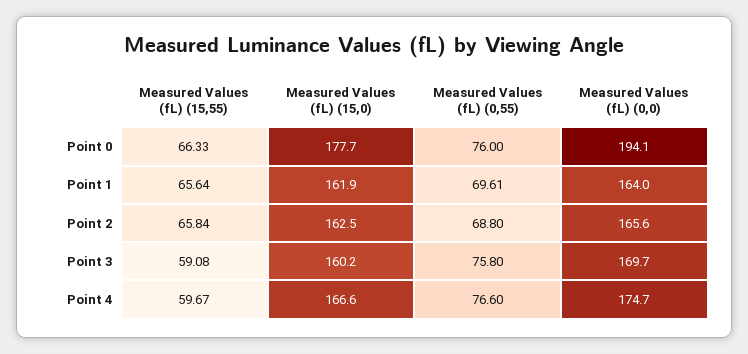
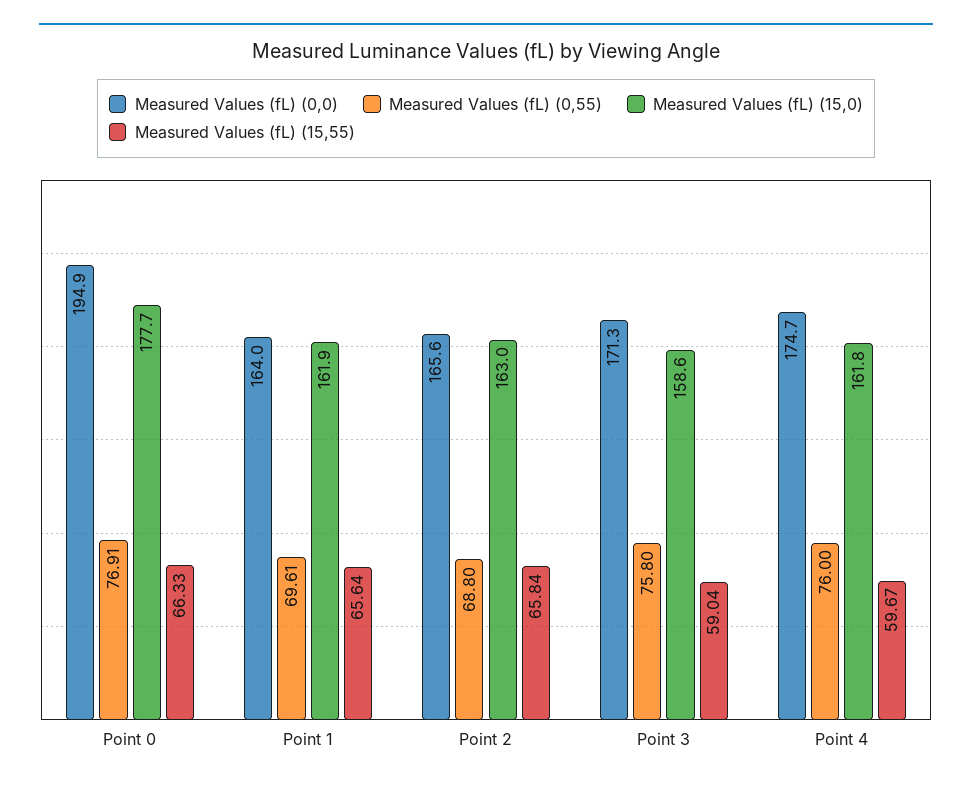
Measured Values (fL) (0,55), Point 0: 76 -> 76.91
Measured Values (fL) (0,0), Point 0: 194.1 -> 194.9
Measured Values (fL) (15,0), Point 2: 162.5 -> 163
Measured Values (fL) (15,55), Point 3: 59.08 -> 59.04
Measured Values (fL) (15,0), Point 3: 160.2 -> 158.6
Measured Values (fL) (0,0), Point 3: 169.7 -> 171.3
Measured Values (fL) (15,0), Point 4: 166.6 -> 161.8
Measured Values (fL) (0,55), Point 4: 76.6 -> 76

